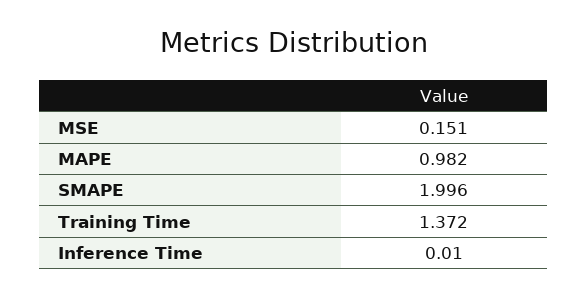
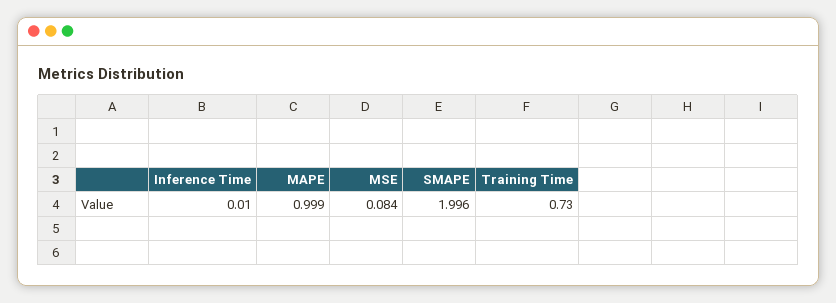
MSE: 0.151 -> 0.084
MAPE: 0.982 -> 0.999
Training Time: 1.372 -> 0.73

